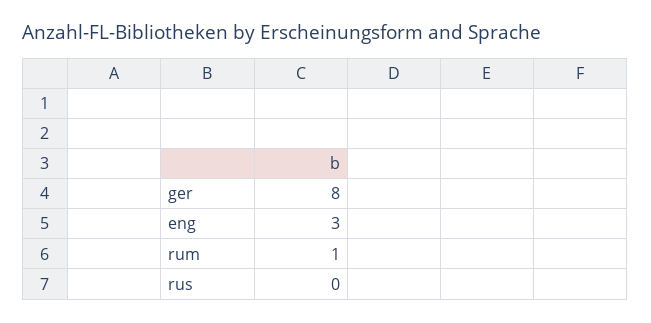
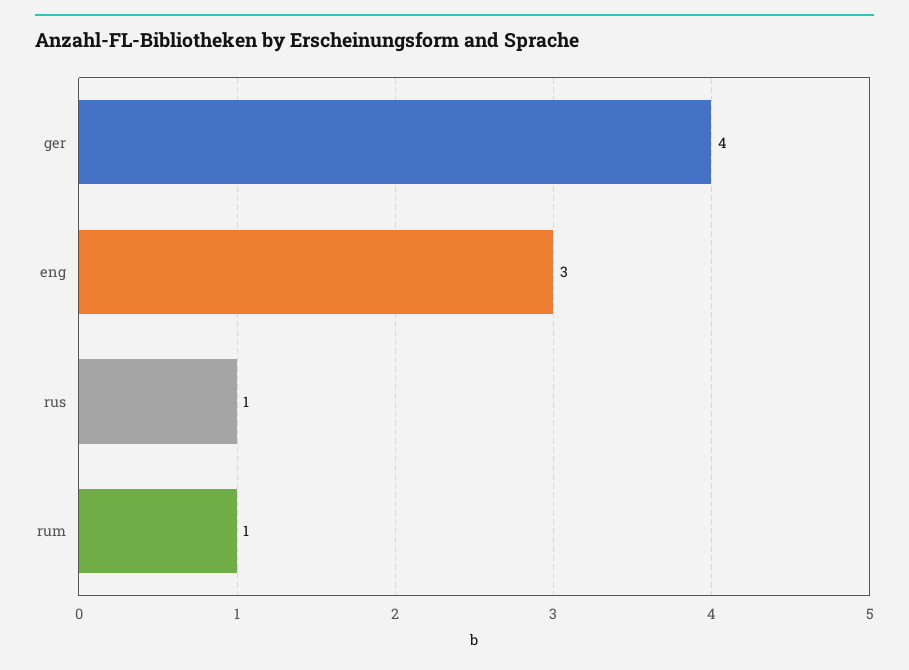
ger: 8 -> 4
rus: 0 -> 1

